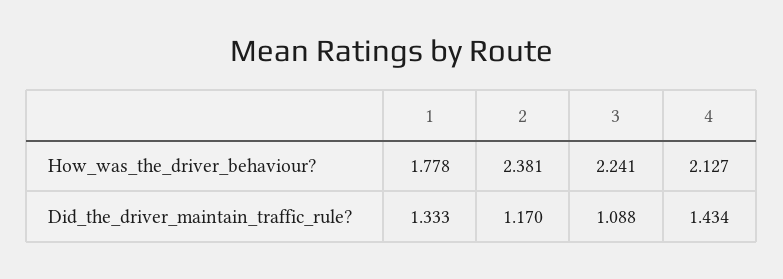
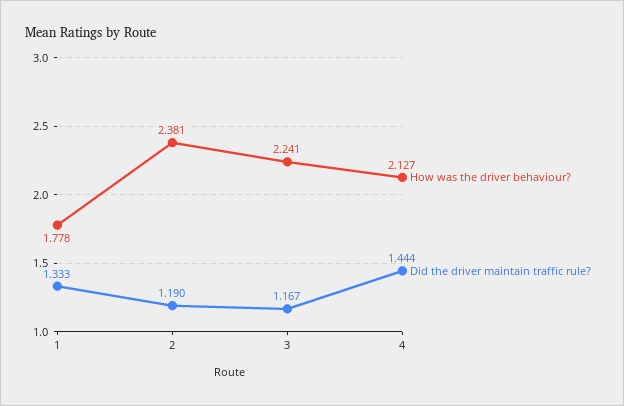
Did_the_driver_maintain_traffic_rule?, 2: 1.17 -> 1.19
Did_the_driver_maintain_traffic_rule?, 3: 1.088 -> 1.167
Did_the_driver_maintain_traffic_rule?, 4: 1.434 -> 1.444

